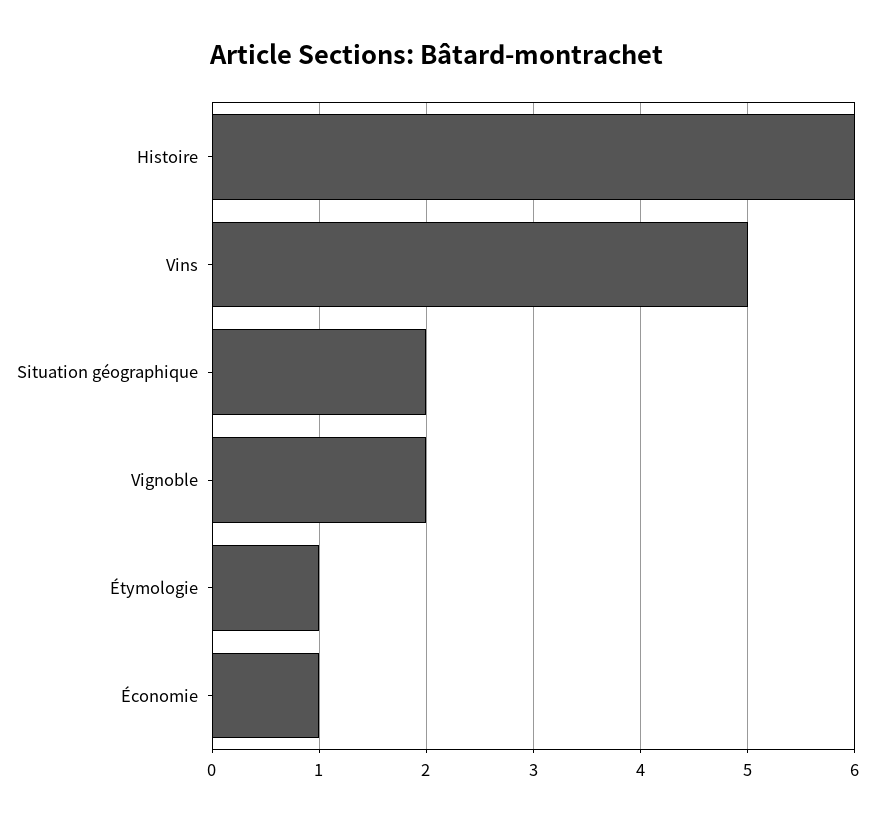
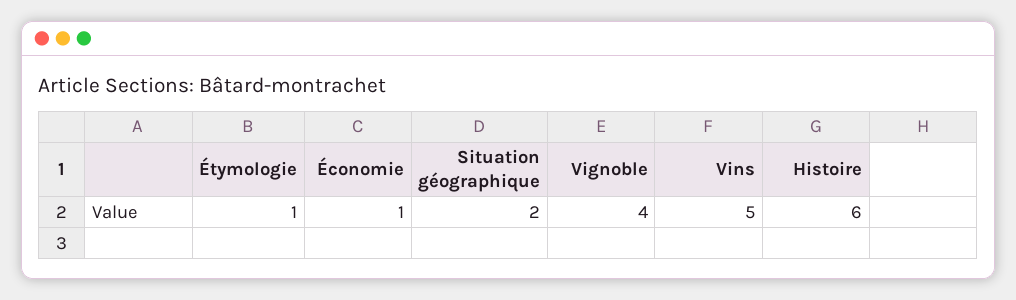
Vignoble: 2 -> 4

